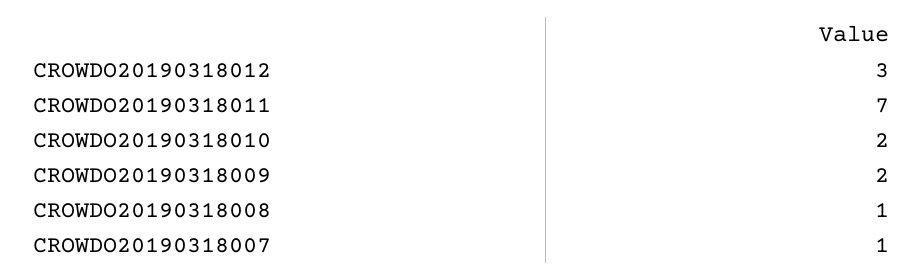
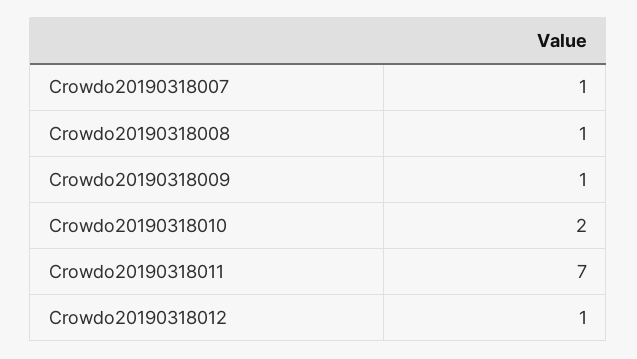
CROWDO20190318012: 3 -> 1
CROWDO20190318009: 2 -> 1

